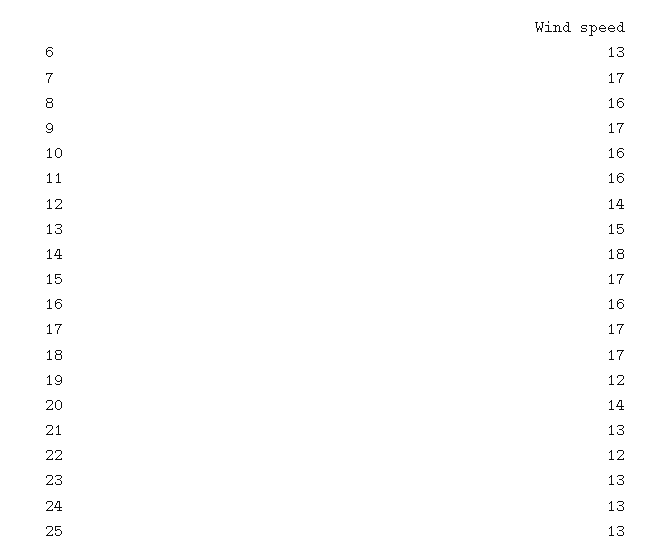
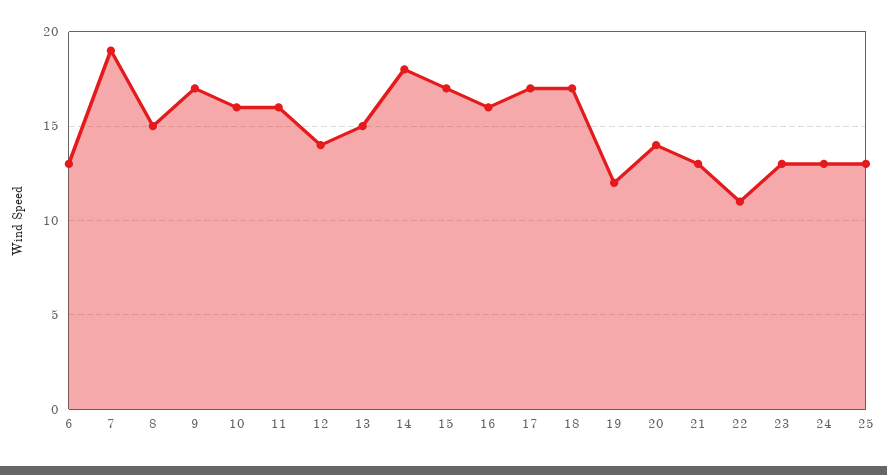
7: 17 -> 19
8: 16 -> 15
22: 12 -> 11

